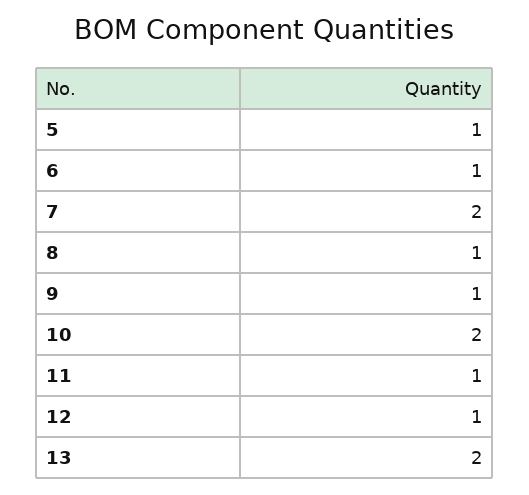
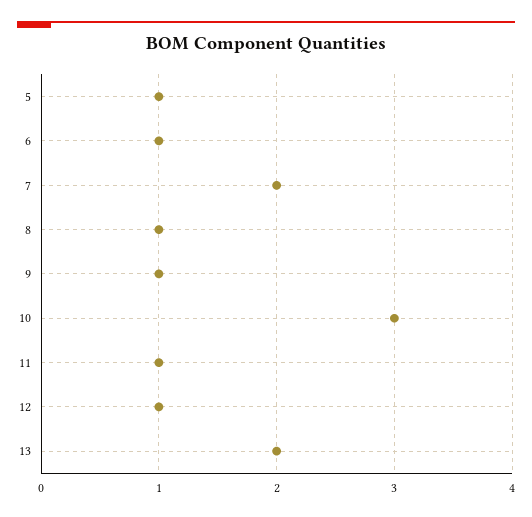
10: 2 -> 3

